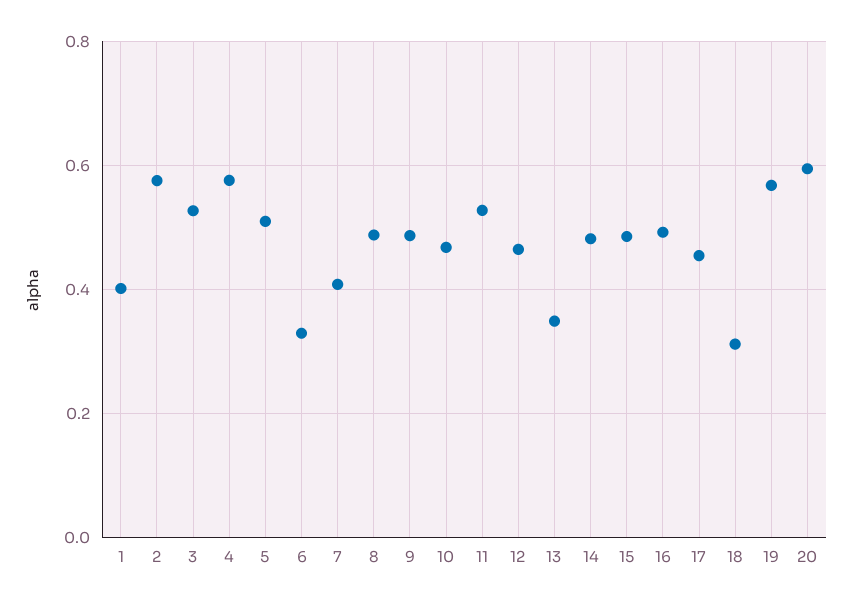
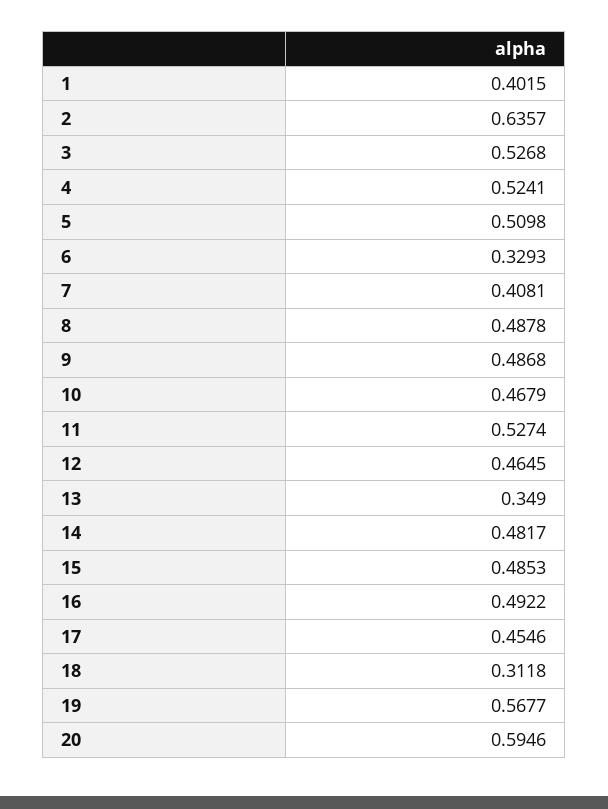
2: 0.58 -> 0.6357
4: 0.58 -> 0.5241

